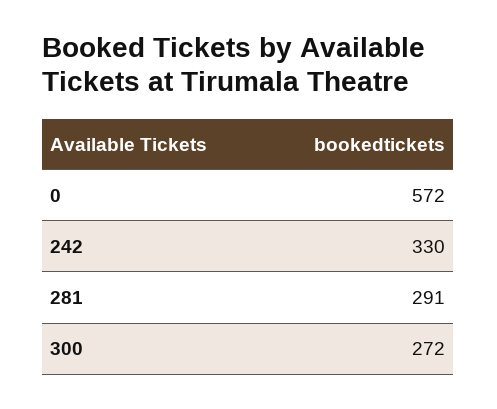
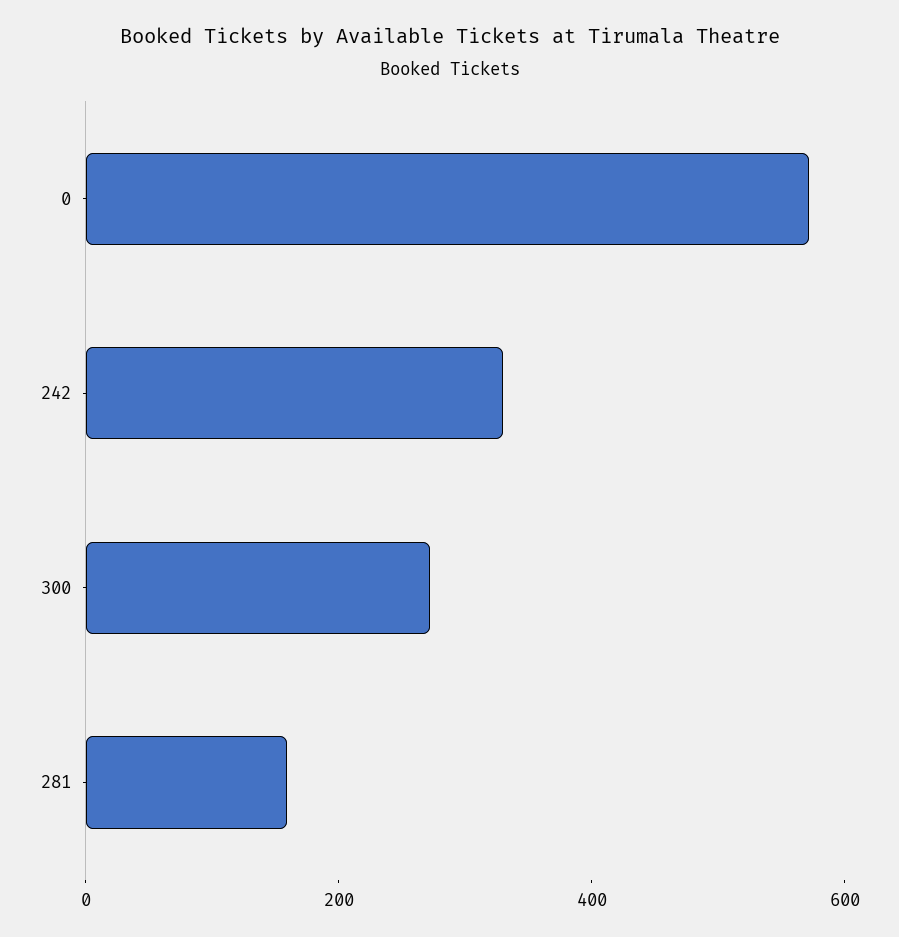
281: 291 -> 150

